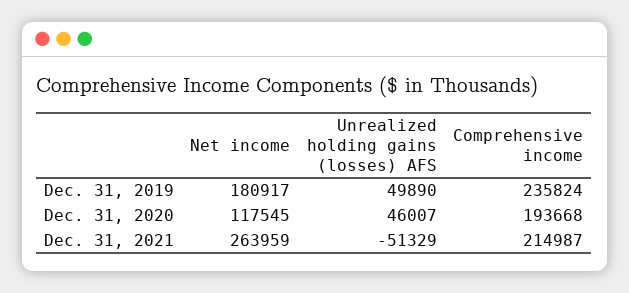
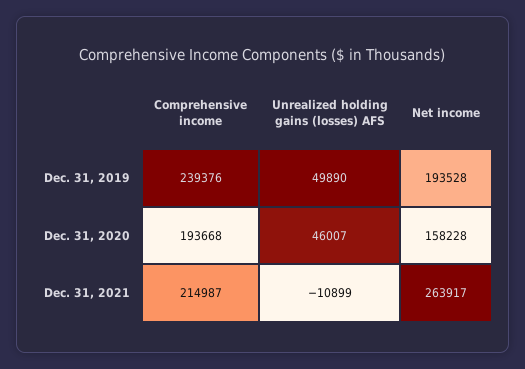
Net income, Dec. 31, 2019: 180917 -> 193528
Comprehensive income, Dec. 31, 2019: 235824 -> 239376
Net income, Dec. 31, 2020: 117545 -> 158228
Net income, Dec. 31, 2021: 263959 -> 263917
Unrealized holding gains (losses) AFS, Dec. 31, 2021: -51329 -> -10899

